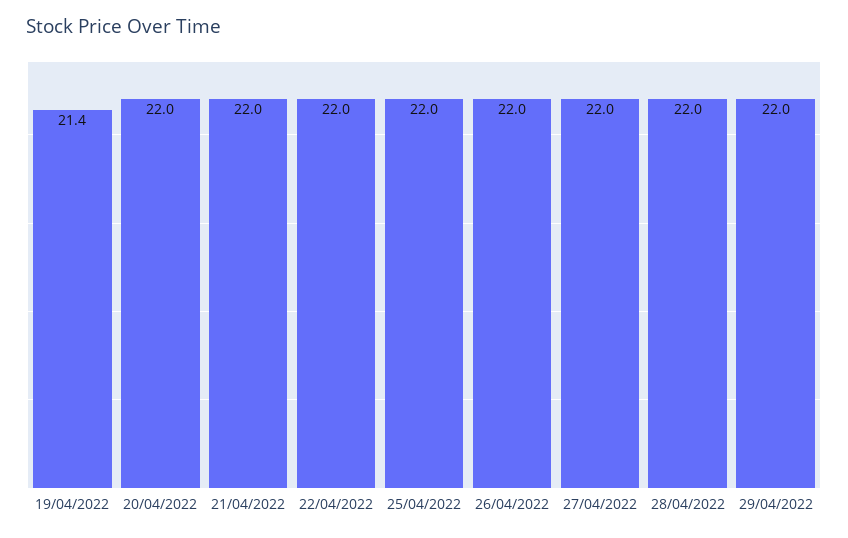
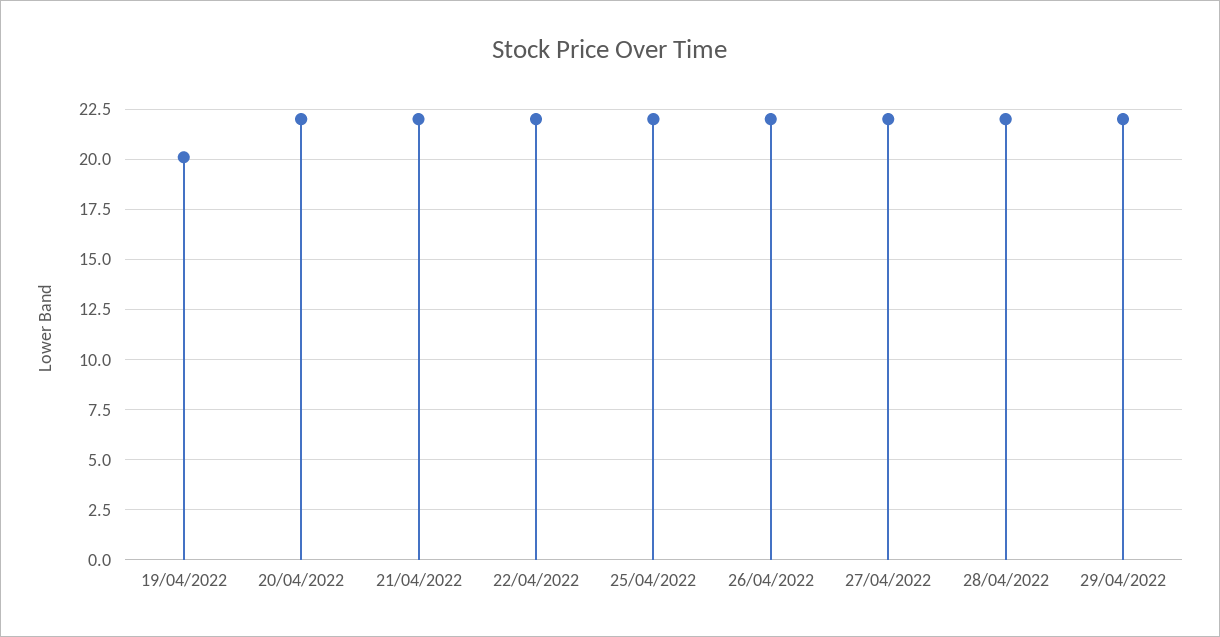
19/04/2022: 21.4 -> 20

